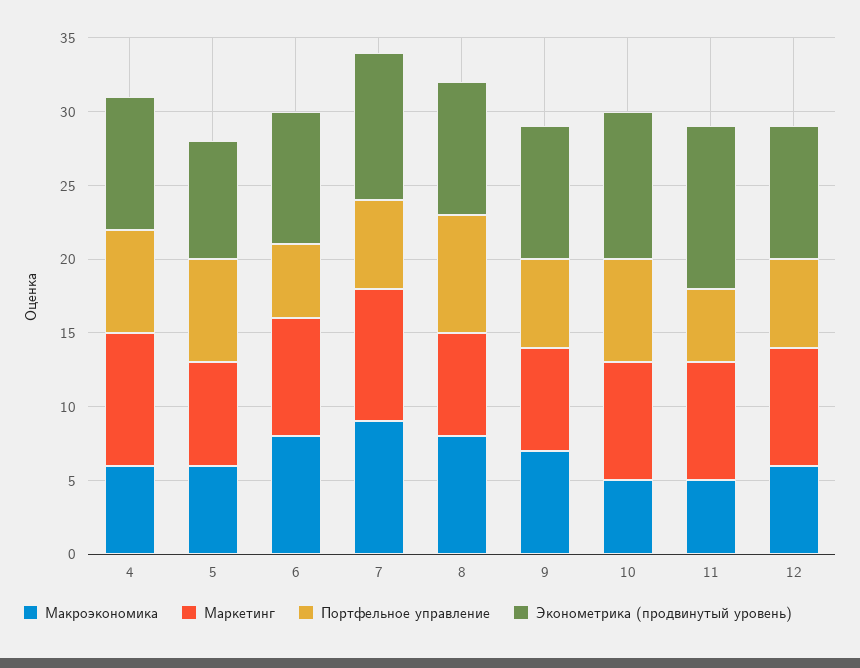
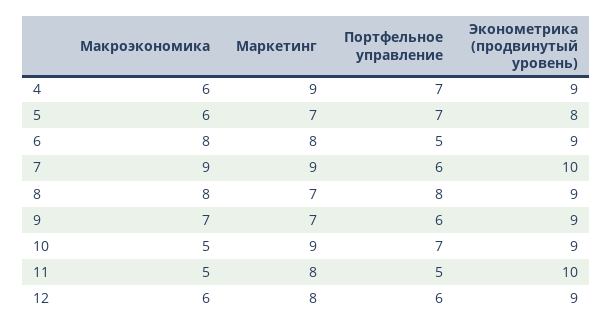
Маркетинг, 10: 8 -> 9
Эконометрика (продвинутый уровень), 10: 10 -> 9
Эконометрика (продвинутый уровень), 11: 11 -> 10

